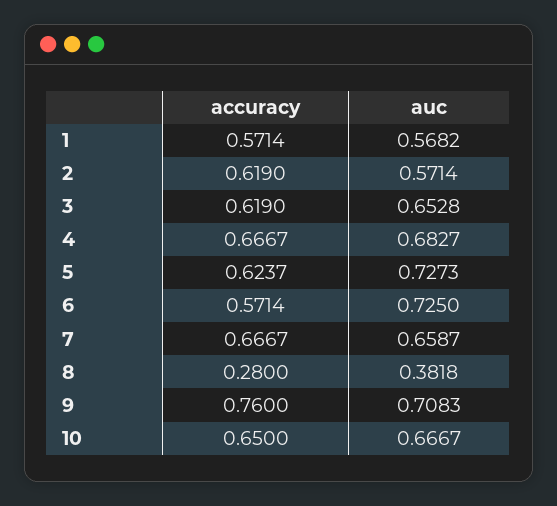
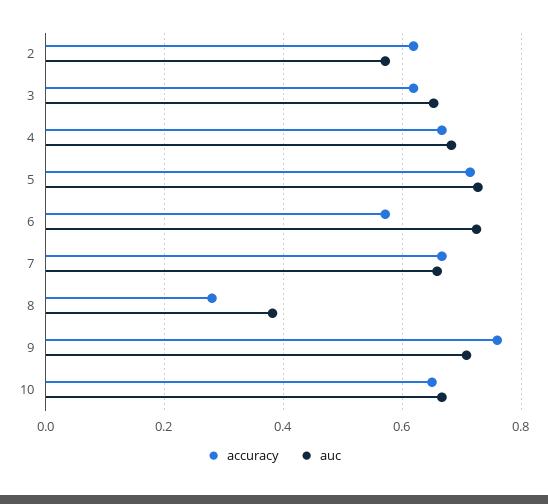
accuracy, 1: 0.5714 -> none
auc, 1: 0.5682 -> none
accuracy, 5: 0.6237 -> 0.72

